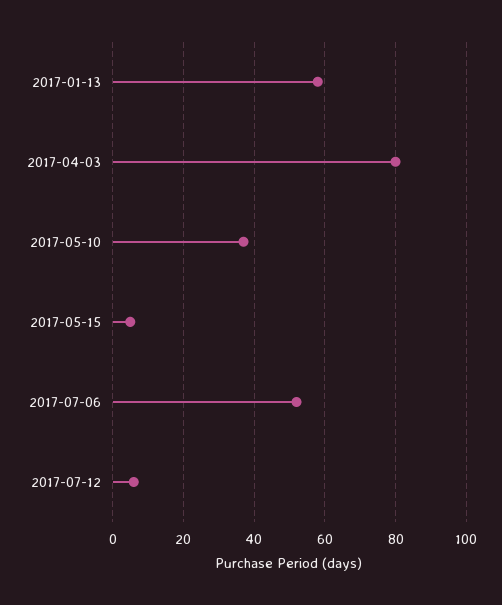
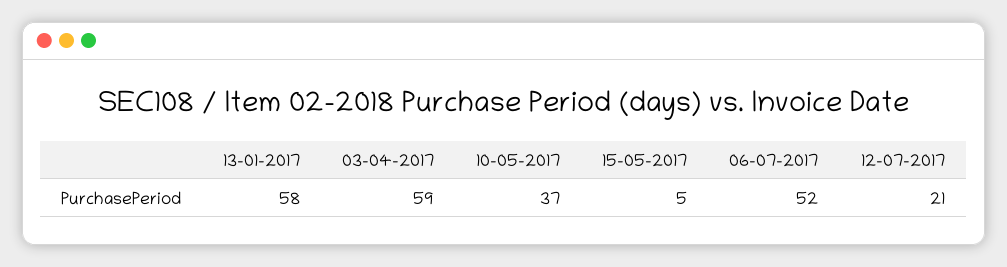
2017-04-03: 80 -> 59
2017-07-12: 5 -> 21

